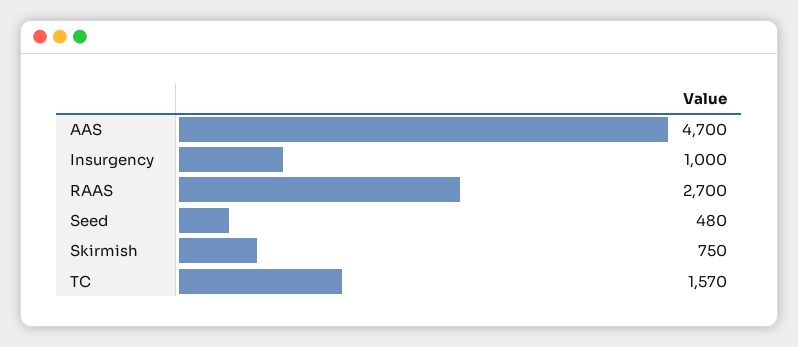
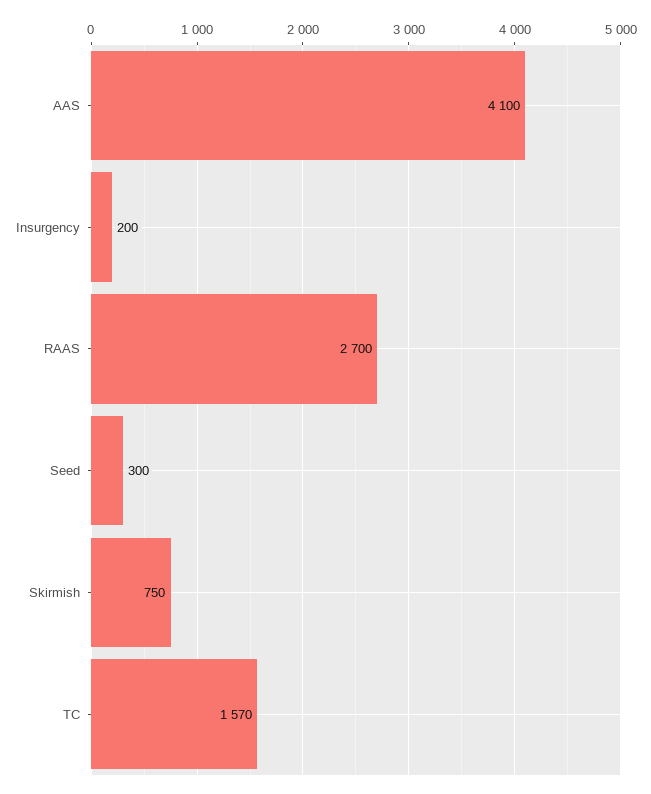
AAS: 4700 -> 4100
Insurgency: 1000 -> 200
Seed: 480 -> 300

